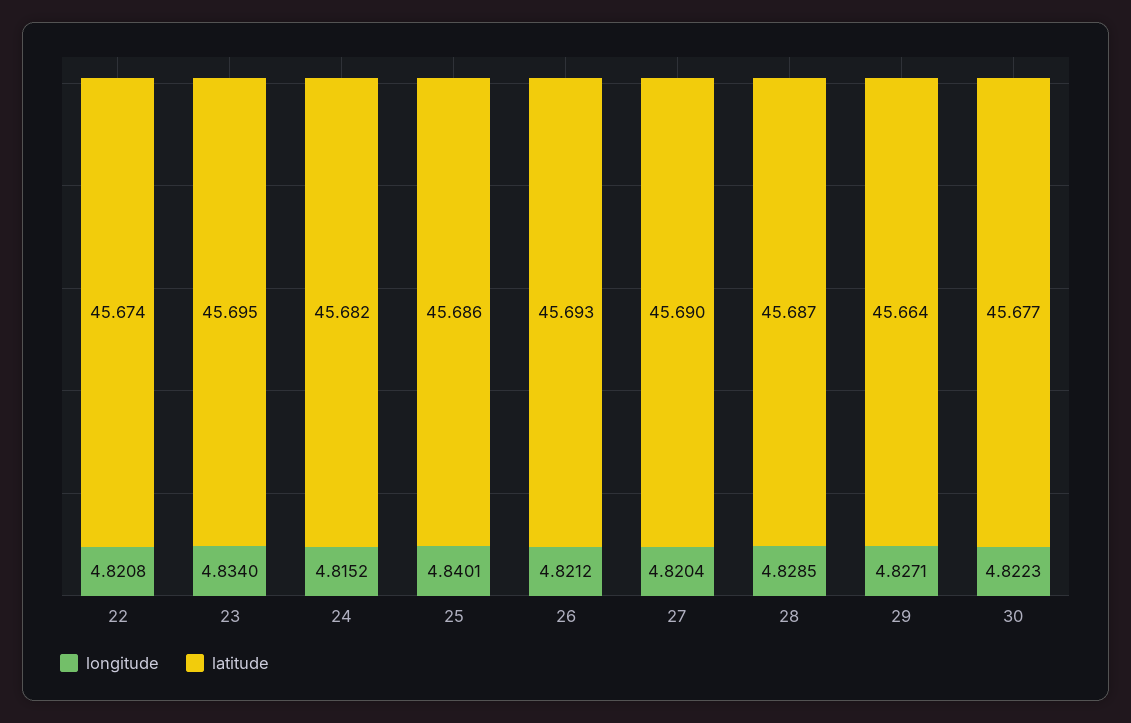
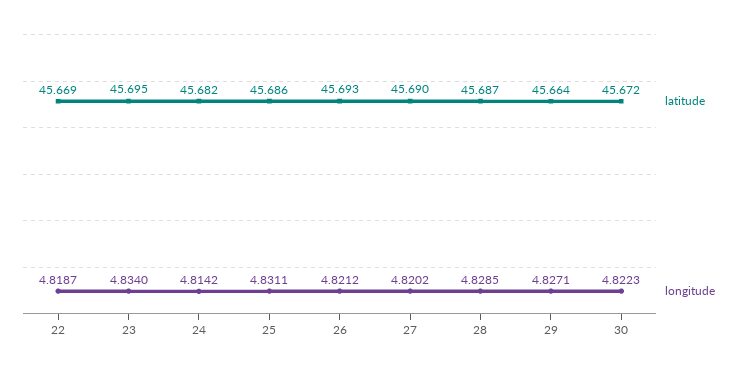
longitude, 22: 4.8208 -> 4.8187
latitude, 22: 45.674 -> 45.669
longitude, 24: 4.8152 -> 4.8142
longitude, 25: 4.8401 -> 4.8311
longitude, 27: 4.8204 -> 4.8202
latitude, 30: 45.677 -> 45.672

